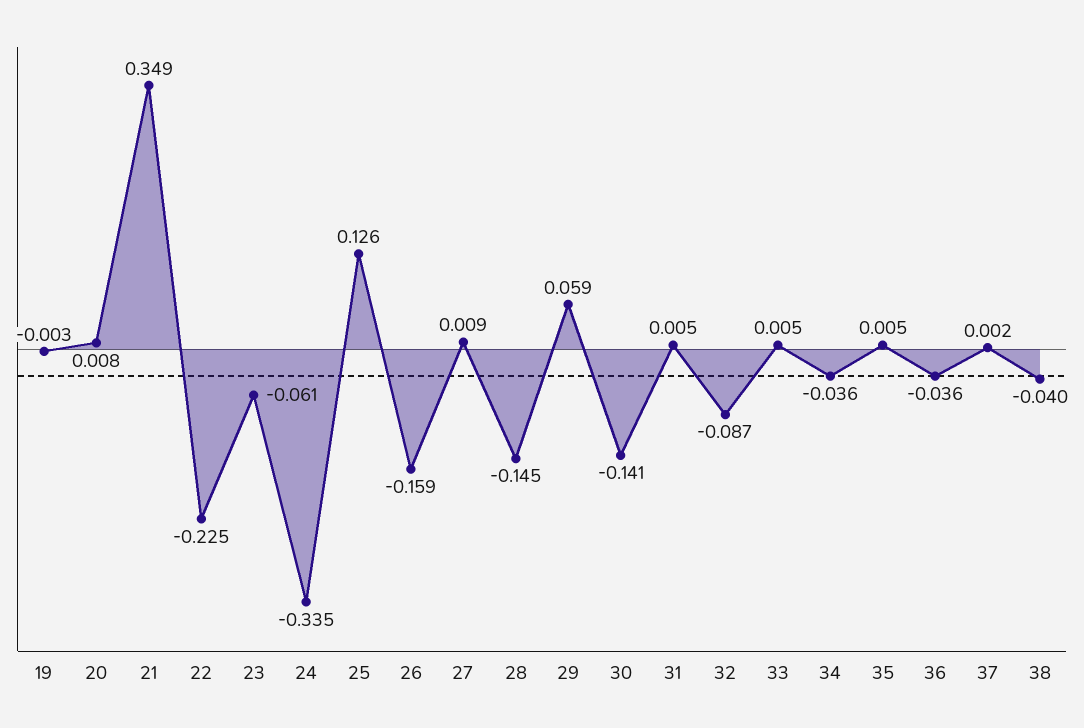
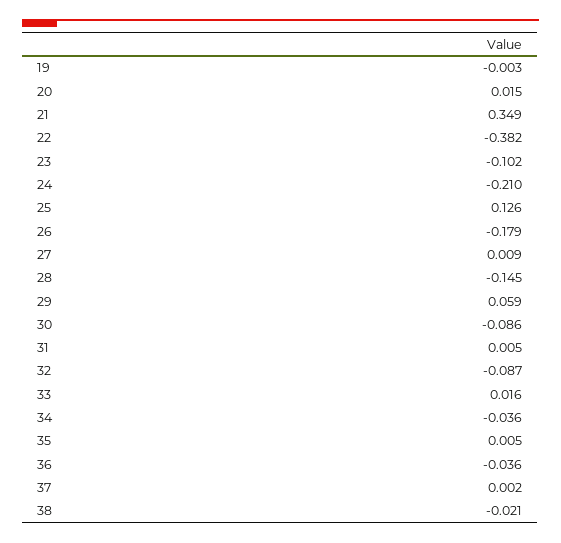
20: 0.008 -> 0.015
22: -0.225 -> -0.382
23: -0.061 -> -0.102
24: -0.335 -> -0.21
26: -0.159 -> -0.179
30: -0.141 -> -0.086
33: 0.005 -> 0.016
38: -0.04 -> -0.021

